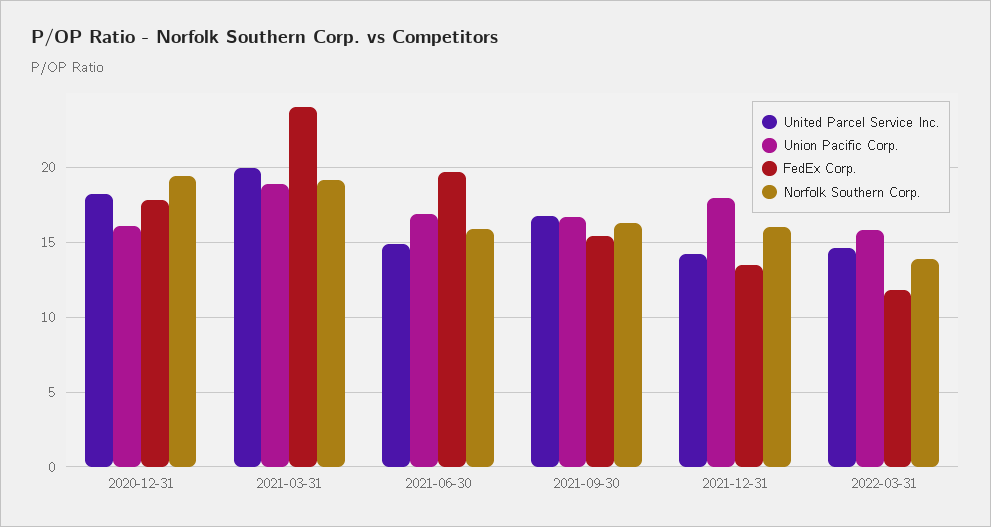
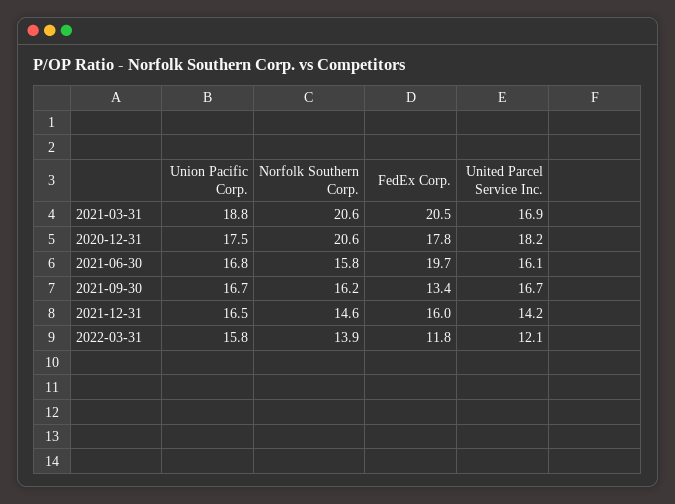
Union Pacific Corp., 2020-12-31: 16 -> 17.5
Norfolk Southern Corp., 2020-12-31: 19.5 -> 20.6
United Parcel Service Inc., 2021-03-31: 20 -> 16.9
FedEx Corp., 2021-03-31: 24 -> 20.5
Norfolk Southern Corp., 2021-03-31: 19 -> 20.6
United Parcel Service Inc., 2021-06-30: 15 -> 16.1
FedEx Corp., 2021-09-30: 15.5 -> 13.4
Union Pacific Corp., 2021-12-31: 18 -> 16.5
FedEx Corp., 2021-12-31: 13.5 -> 16
Norfolk Southern Corp., 2021-12-31: 16 -> 14.6
United Parcel Service Inc., 2022-03-31: 14.5 -> 12.1

